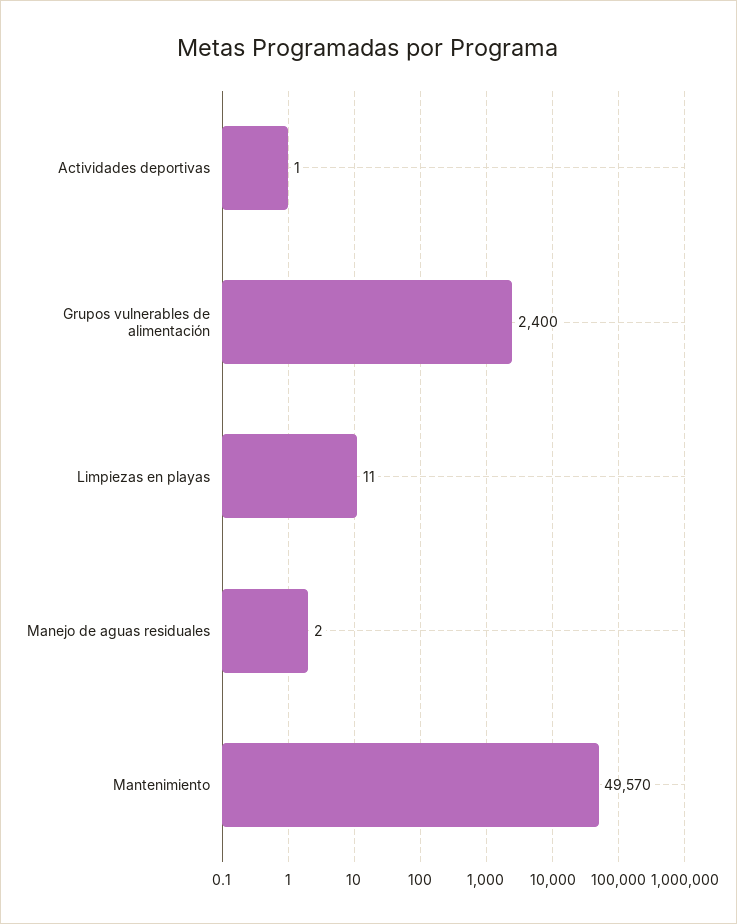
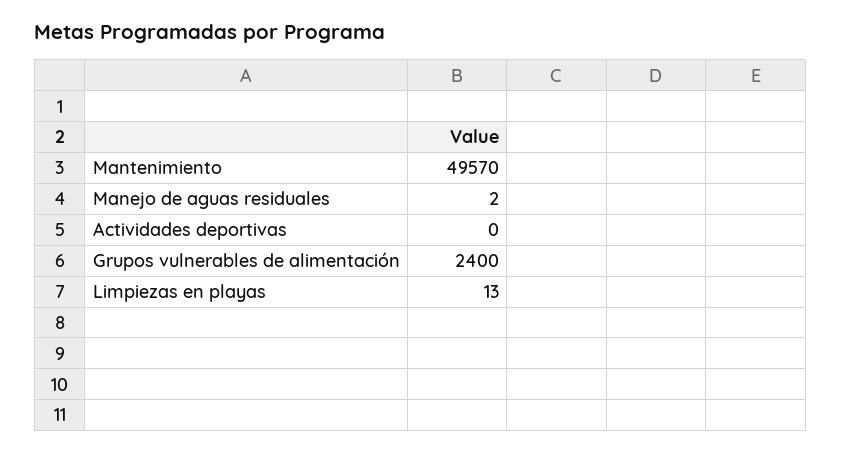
Actividades deportivas: 1 -> 0
Limpiezas en playas: 11 -> 13

